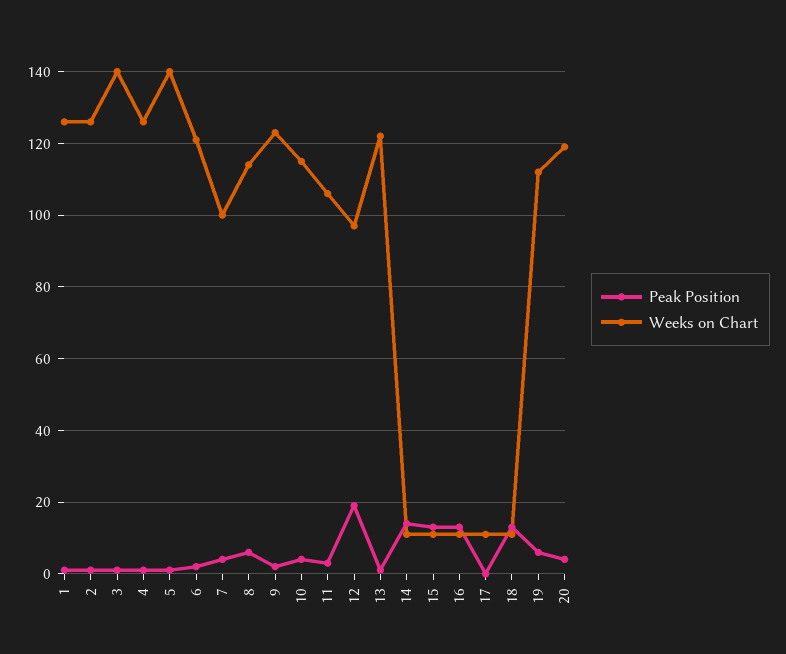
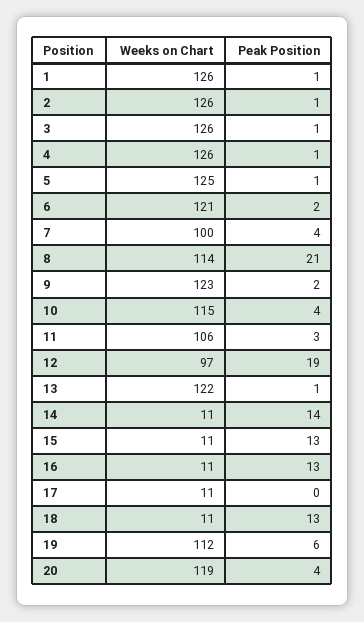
Weeks on Chart, 3: 140 -> 126
Weeks on Chart, 5: 140 -> 125
Peak Position, 8: 5 -> 21

